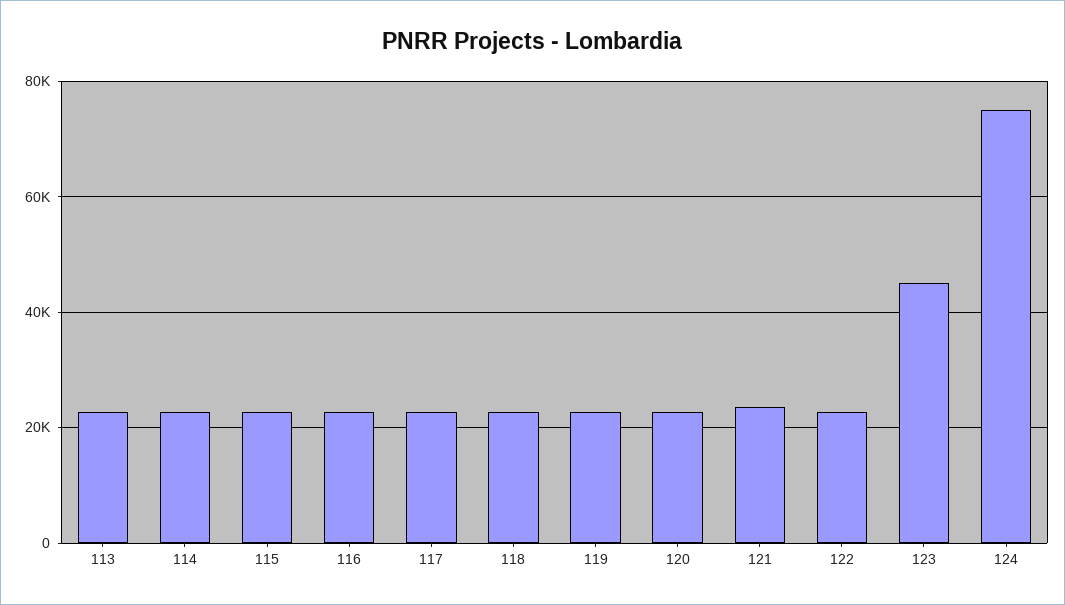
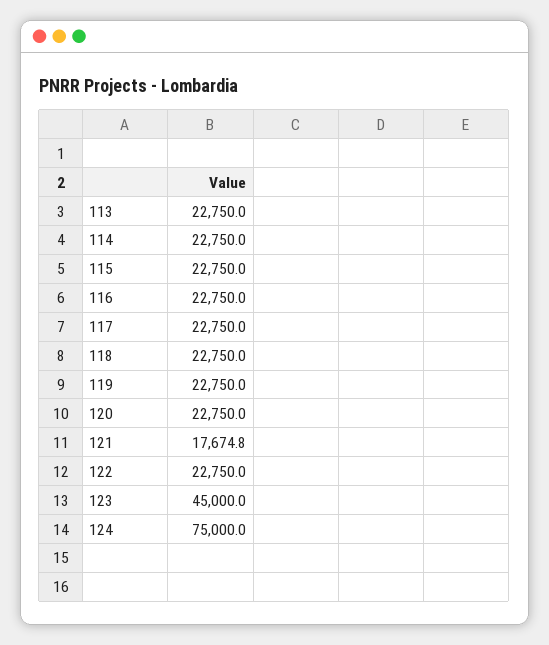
121: 24000 -> 17674.8

